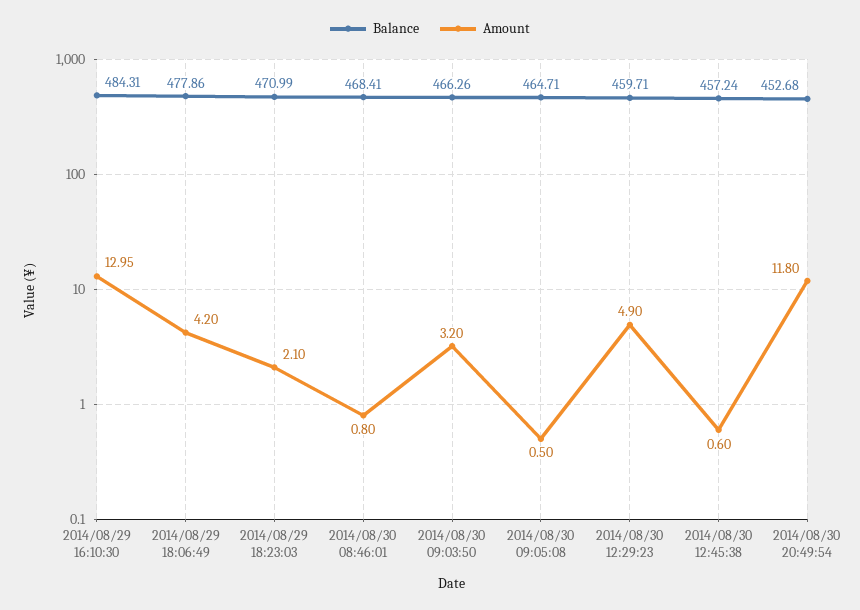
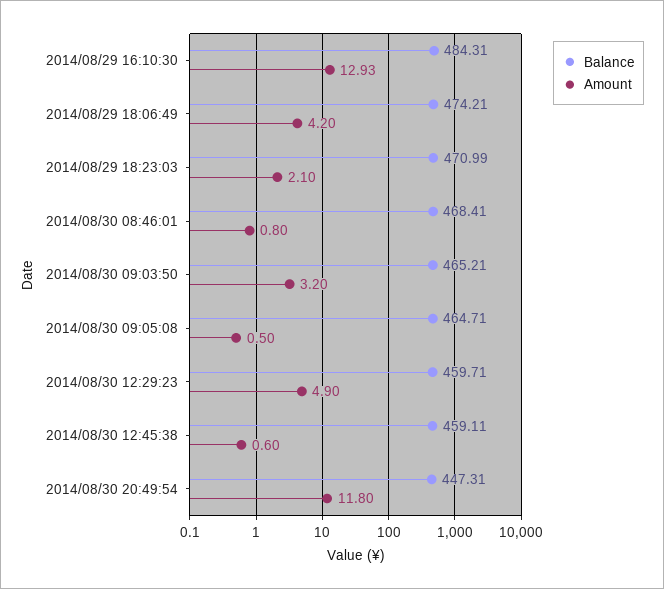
Amount, 2014/08/29 16:10:30: 12.95 -> 12.93
Balance, 2014/08/29 18:06:49: 477.86 -> 474.21
Balance, 2014/08/30 09:03:50: 466.26 -> 465.21
Balance, 2014/08/30 12:45:38: 457.24 -> 459.11
Balance, 2014/08/30 20:49:54: 452.68 -> 447.31

